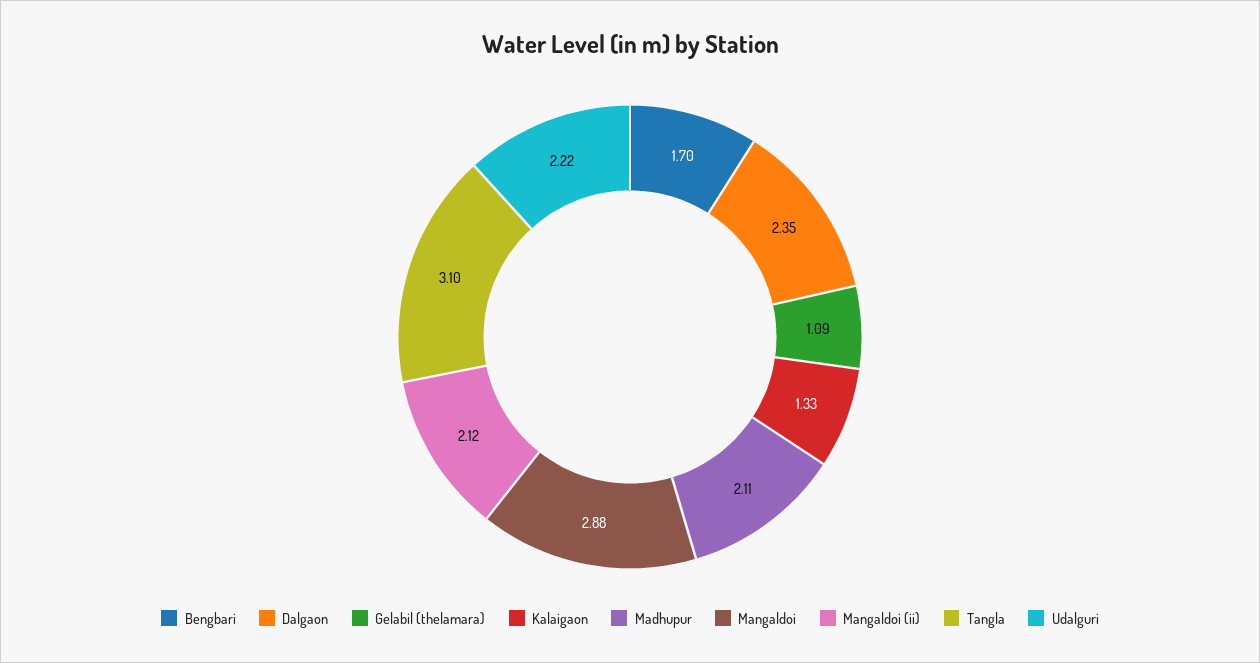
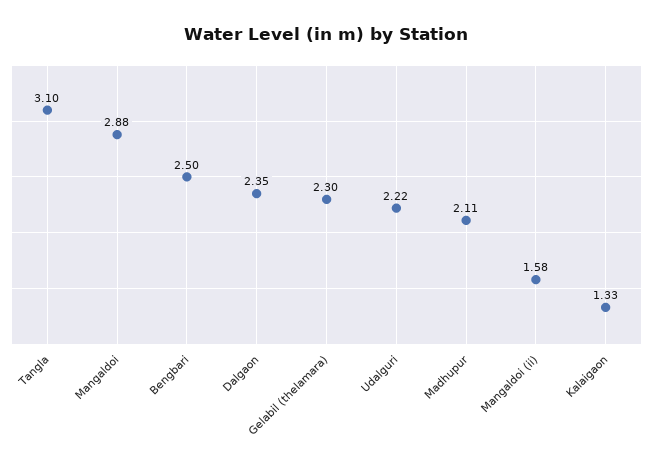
Bengbari: 1.7 -> 2.5
Gelabil (thelamara): 1.09 -> 2.3
Mangaldoi (ii): 2.12 -> 1.58

